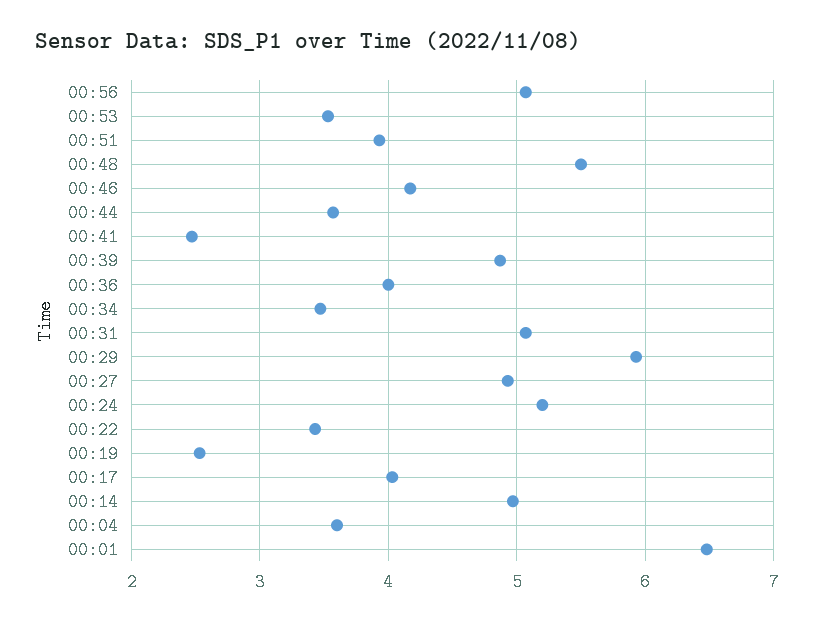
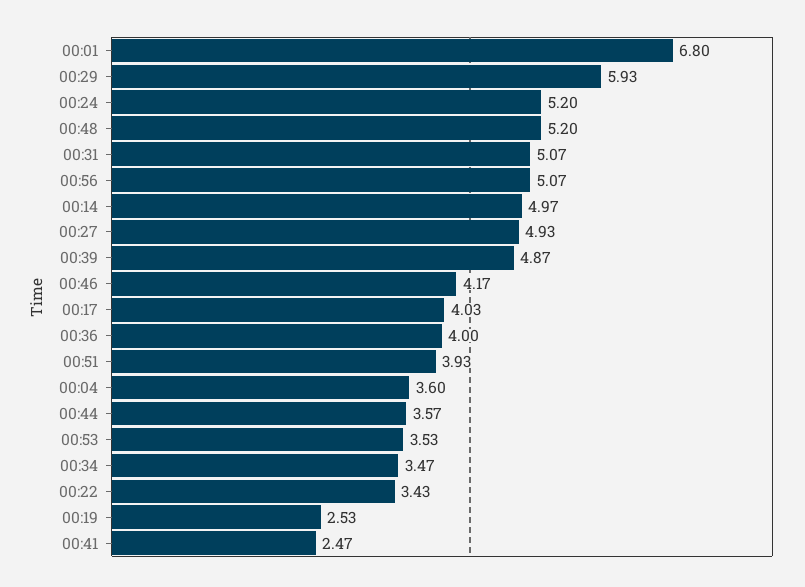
00:48: 5.5 -> 5.2
00:01: 6.5 -> 6.8

